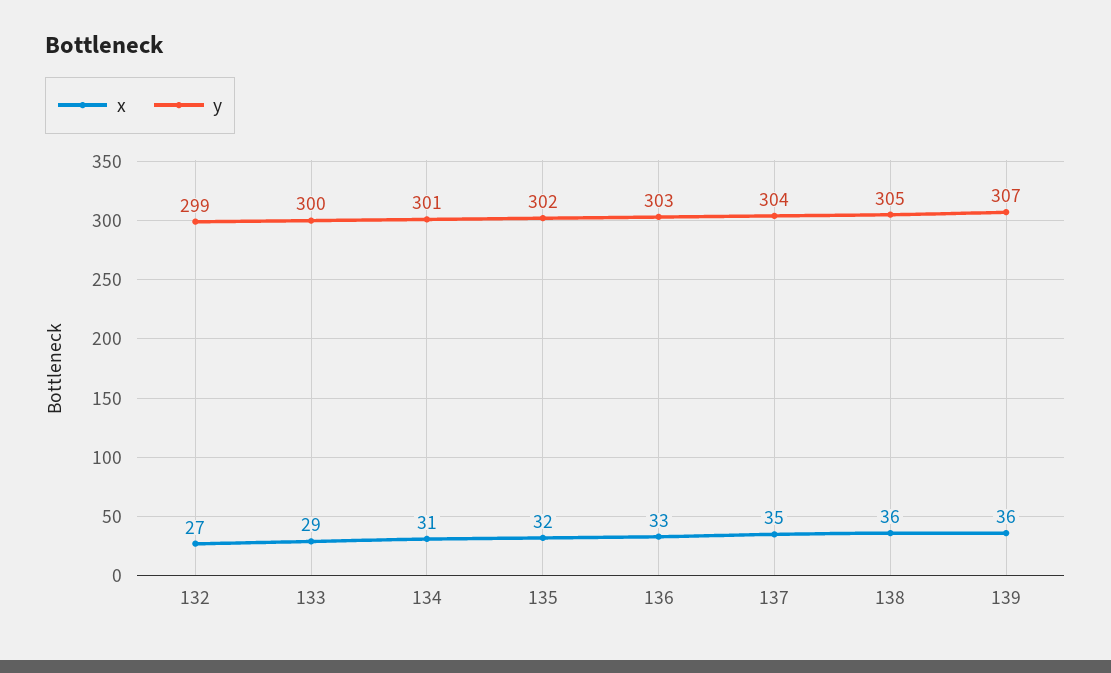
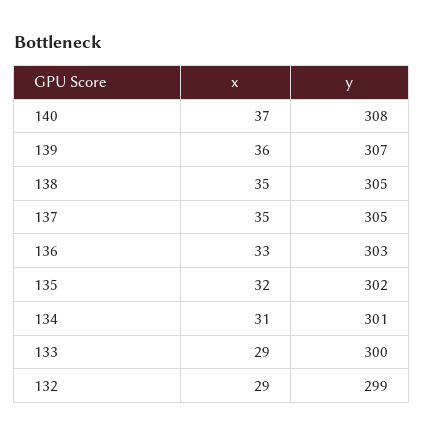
x, 132: 27 -> 29
y, 137: 304 -> 305
x, 138: 36 -> 35
x, 140: none -> 37
y, 140: none -> 308

